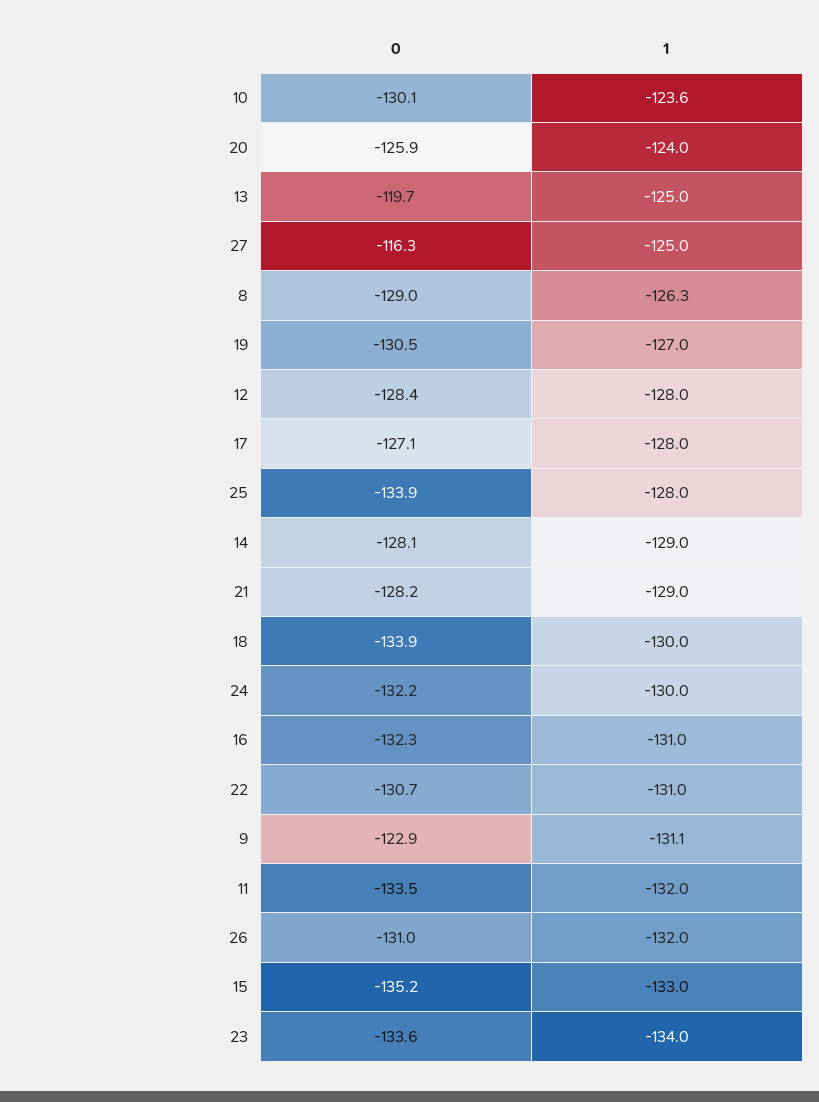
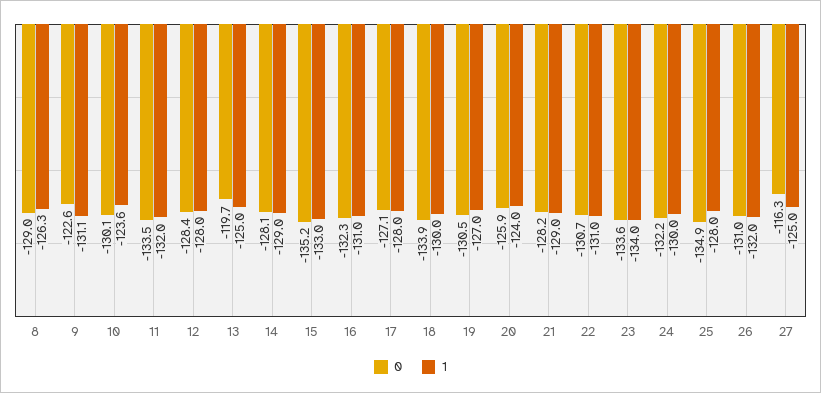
0, 25: -133.9 -> -134.9
0, 9: -122.9 -> -122.6

